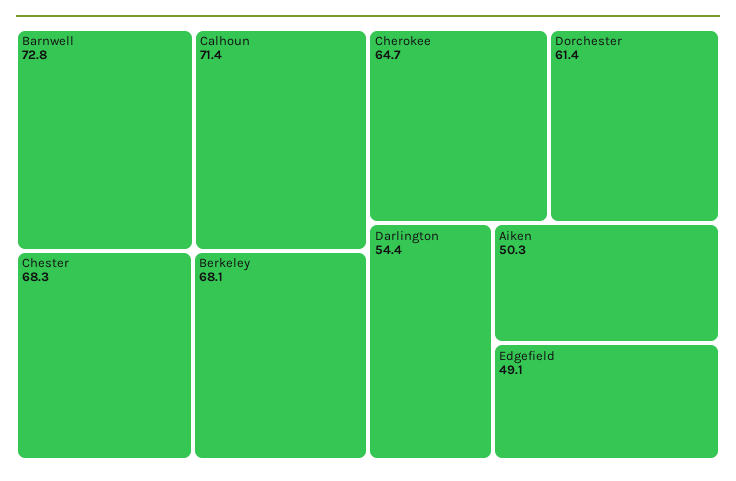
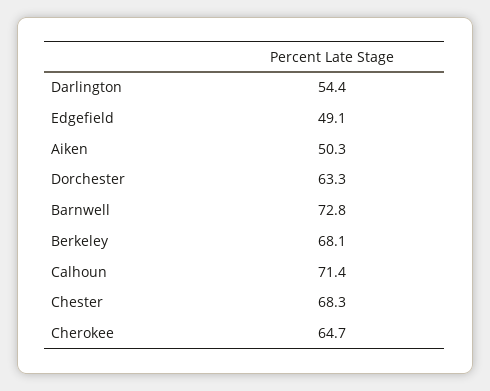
Dorchester: 61.4 -> 63.3

